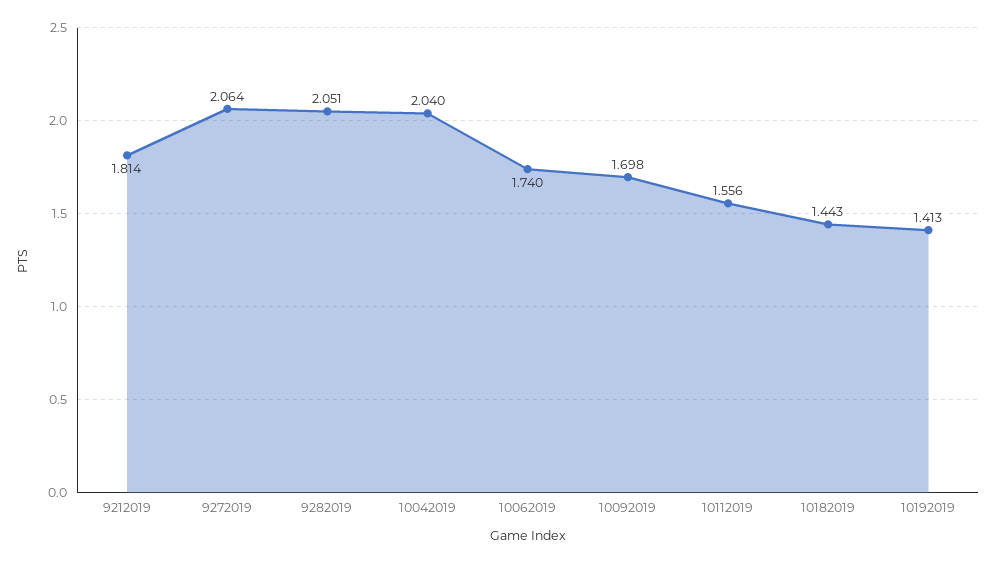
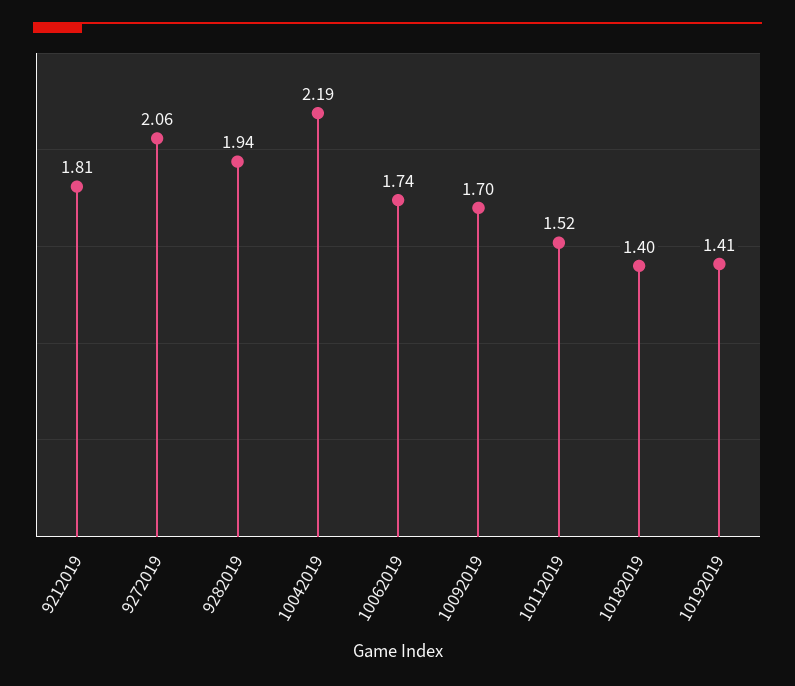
9282019: 2.051 -> 1.94
10042019: 2.04 -> 2.19
10112019: 1.556 -> 1.52
10182019: 1.443 -> 1.4

